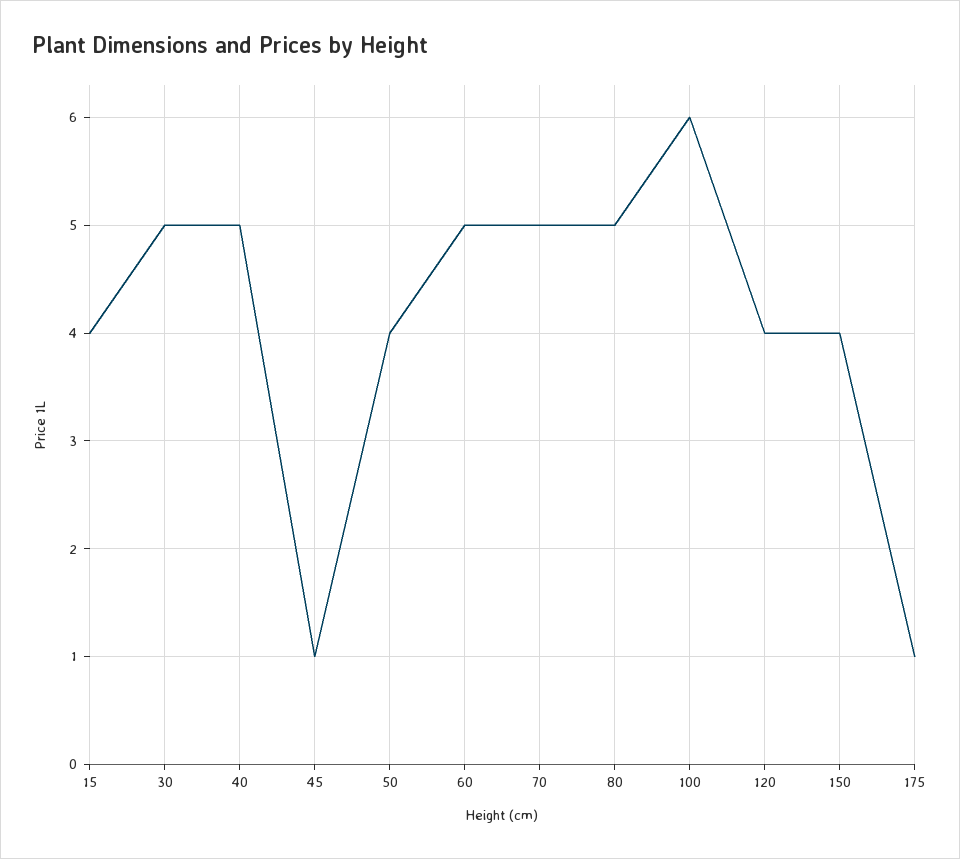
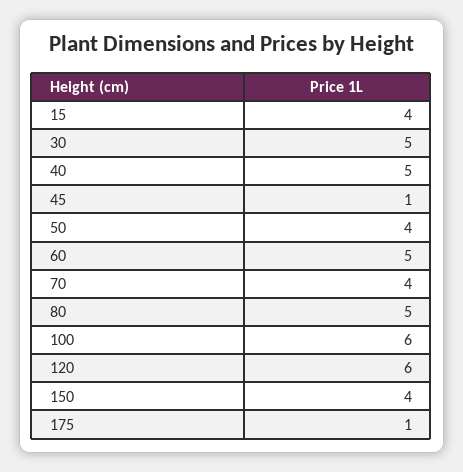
70: 5 -> 4
120: 4 -> 6

